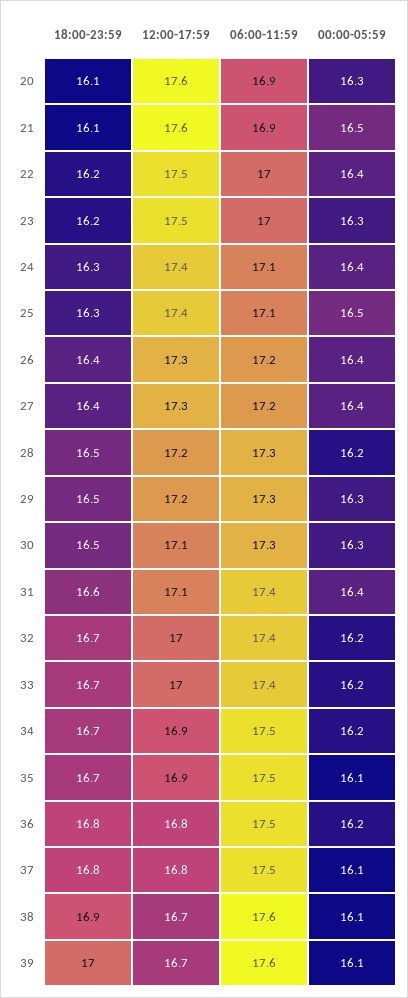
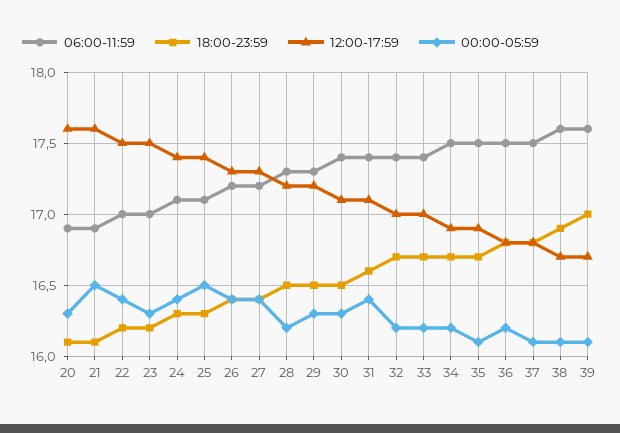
06:00-11:59, 30: 17.3 -> 17.4

